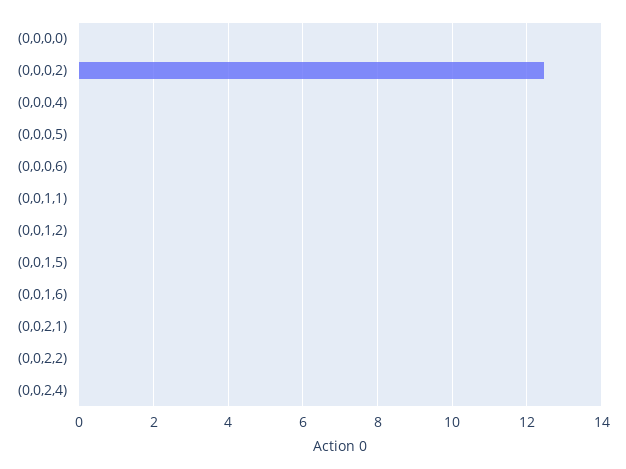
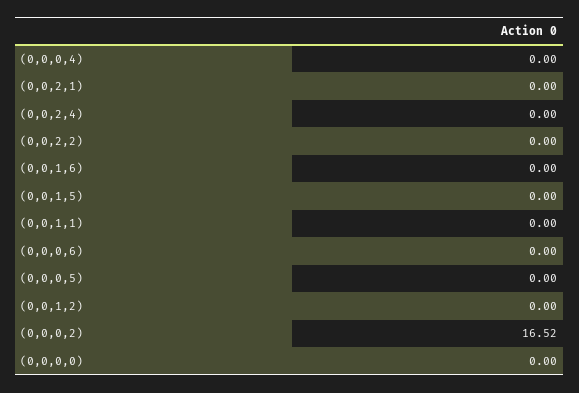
(0,0,0,2): 12.4 -> 16.52

